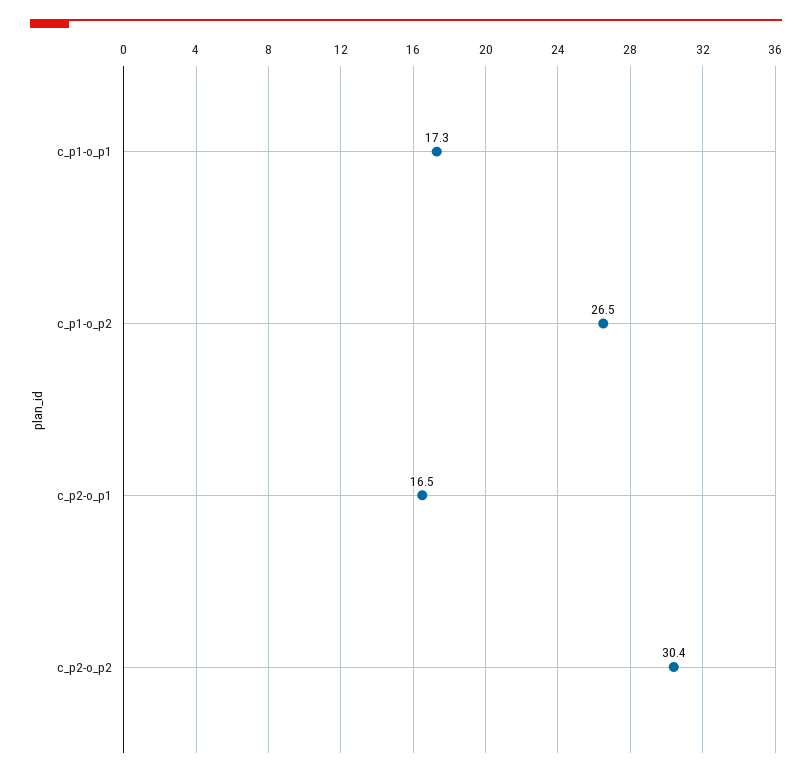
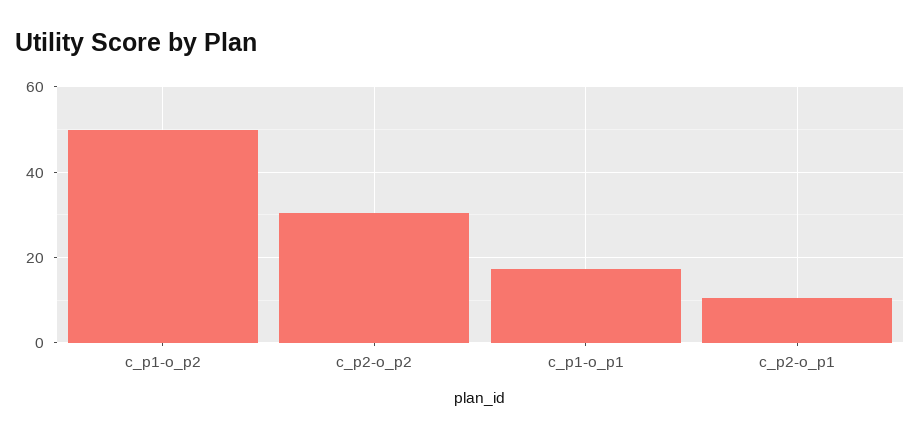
c_p1-o_p2: 26.5 -> 50
c_p2-o_p1: 16.5 -> 10

